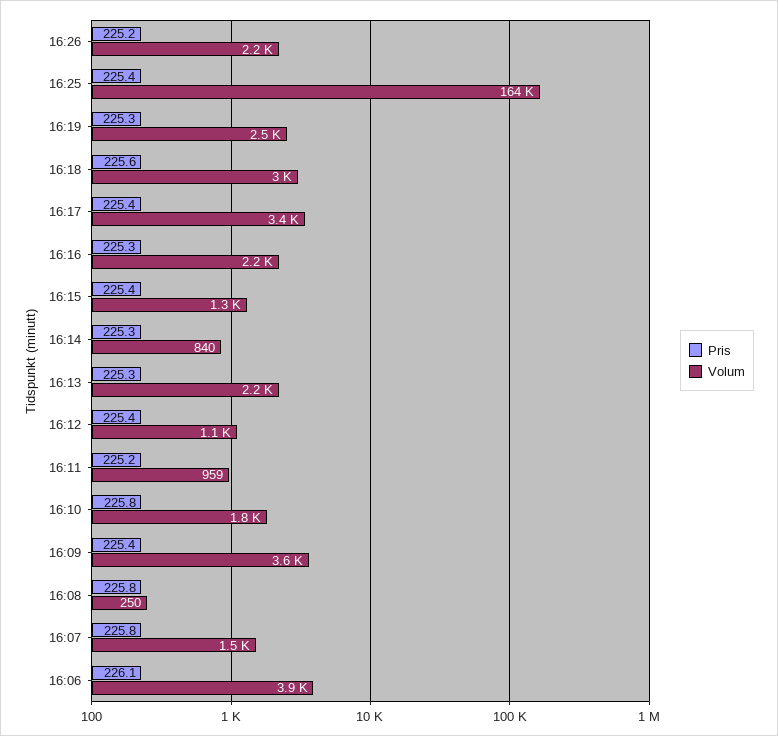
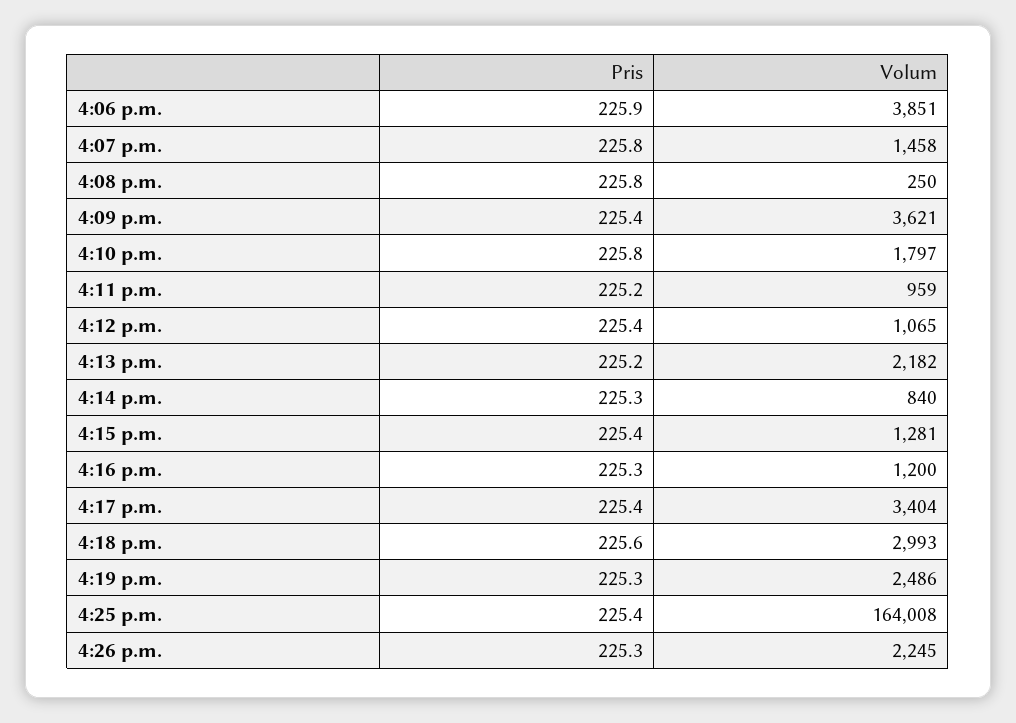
Pris, 16:26: 225.2 -> 225.3
Volum, 16:16: 2200 -> 1200
Pris, 16:13: 225.3 -> 225.2
Pris, 16:06: 226.1 -> 225.9

